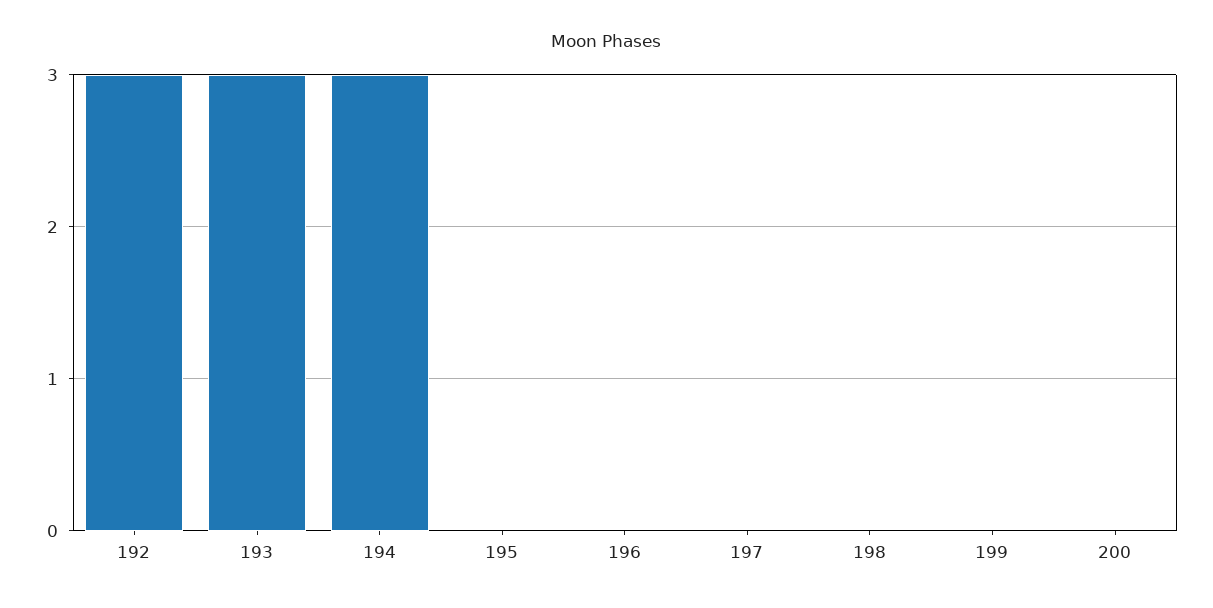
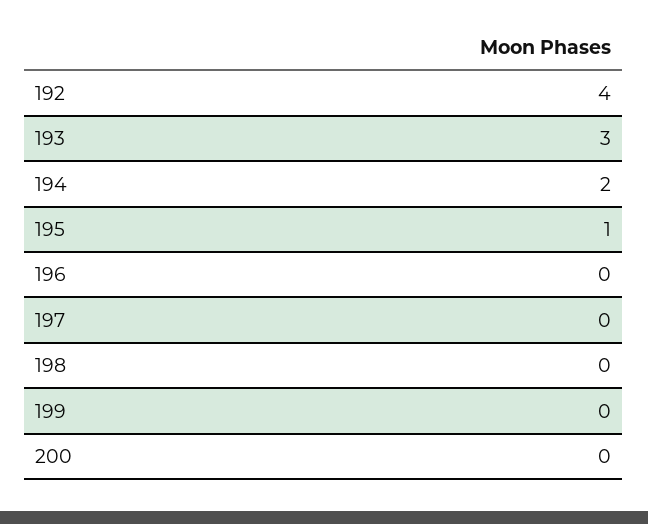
192: 3 -> 4
194: 3 -> 2
195: 0 -> 1

